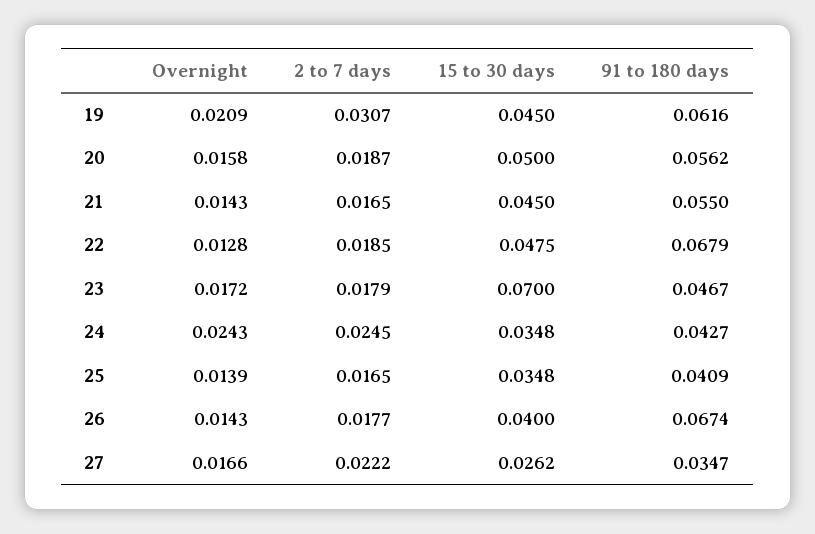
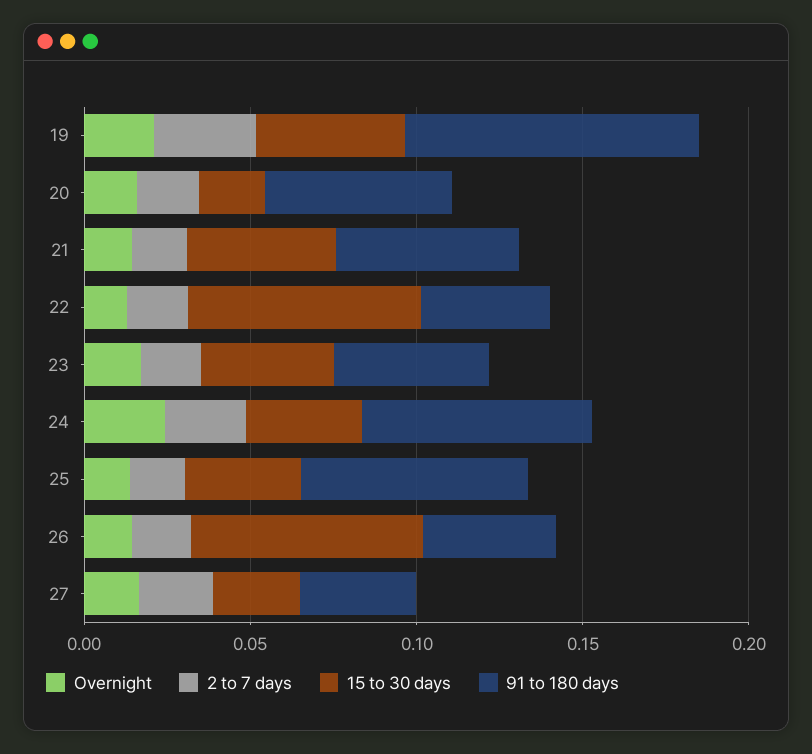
91 to 180 days, 19: 0.0616 -> 0.09
15 to 30 days, 20: 0.05 -> 0.02
15 to 30 days, 22: 0.0475 -> 0.07
91 to 180 days, 22: 0.0679 -> 0.04
15 to 30 days, 23: 0.07 -> 0.04
91 to 180 days, 24: 0.0427 -> 0.07
91 to 180 days, 25: 0.0409 -> 0.07
15 to 30 days, 26: 0.04 -> 0.07
91 to 180 days, 26: 0.0674 -> 0.04

